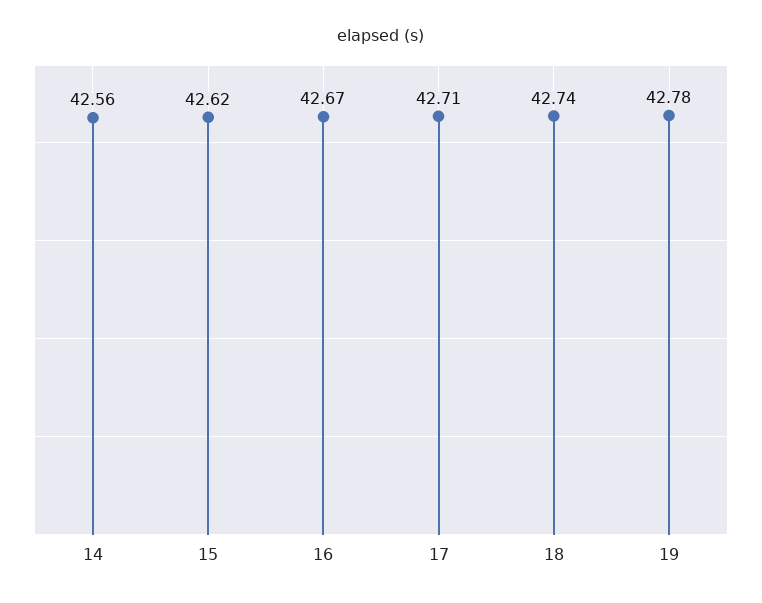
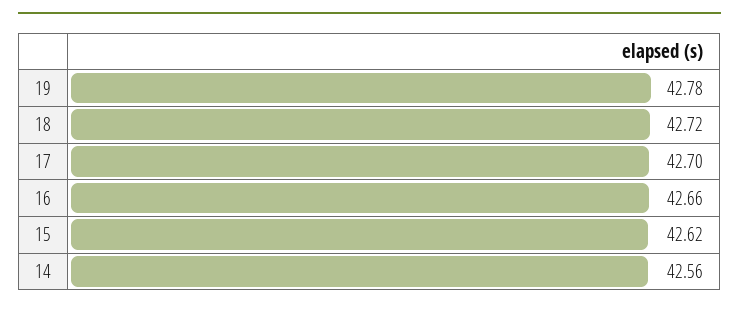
16: 42.67 -> 42.66
17: 42.71 -> 42.7
18: 42.74 -> 42.72

